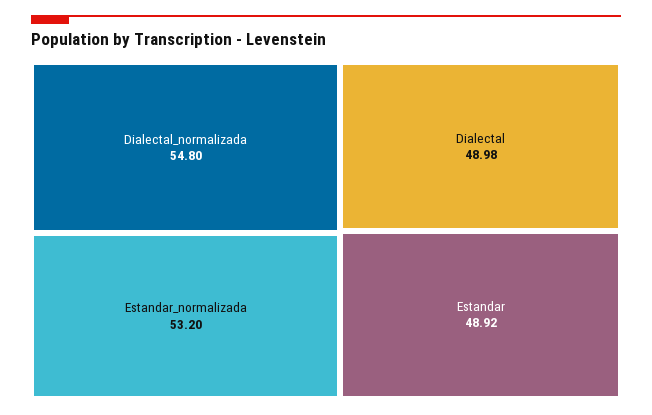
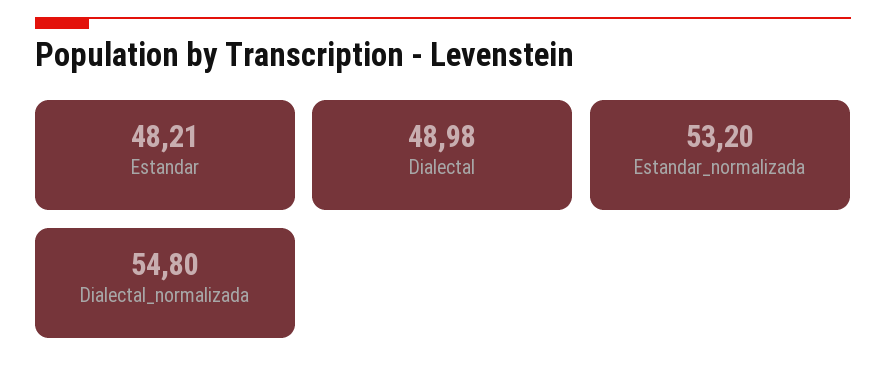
Estandar: 48.92 -> 48.21

